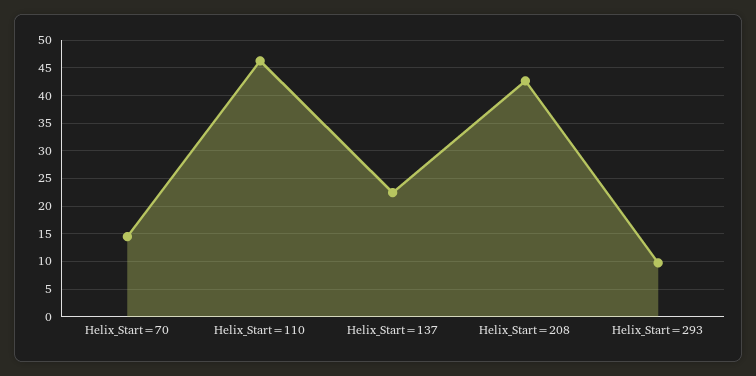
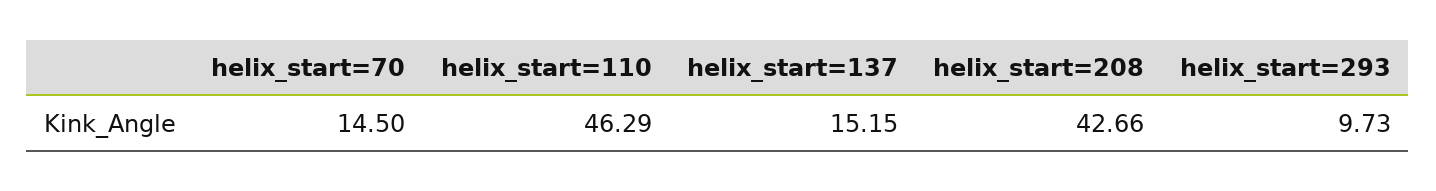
Helix_Start=137: 22.5 -> 15.15

